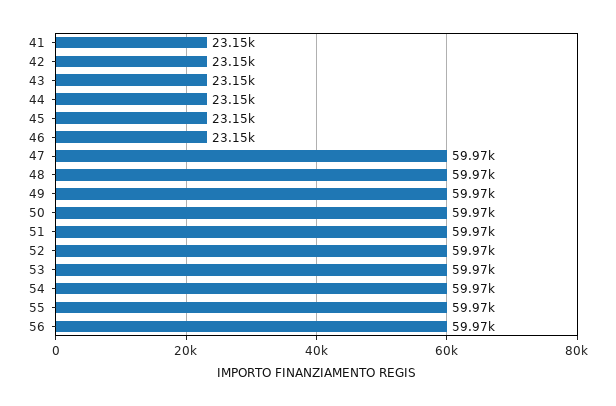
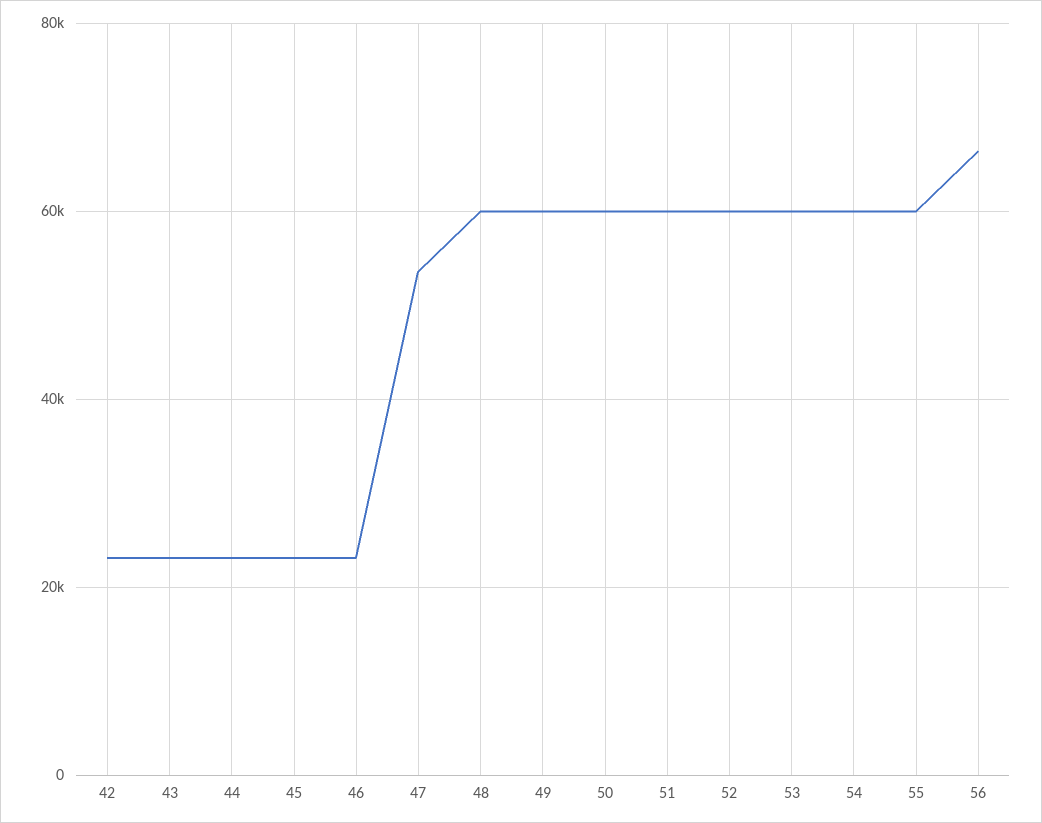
41: 23150 -> none
47: 59970 -> 54000
56: 59970 -> 66000

